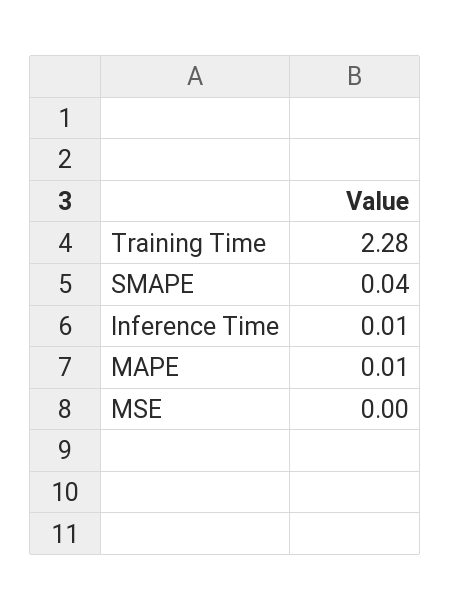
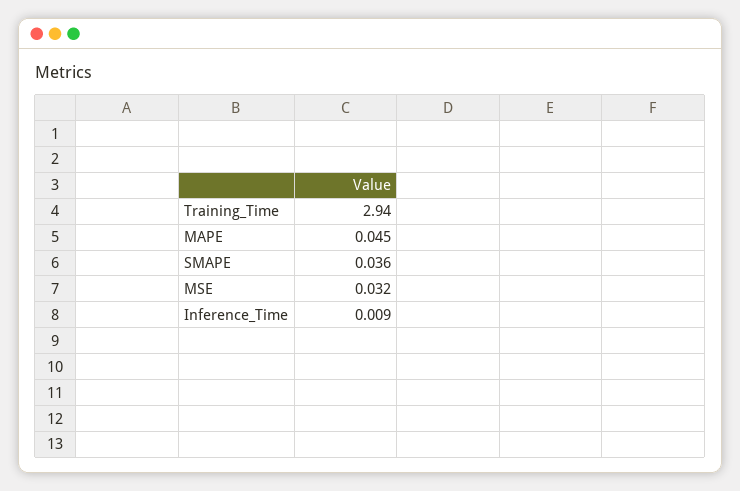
Training Time: 2.28 -> 2.94
MAPE: 0.01 -> 0.045
MSE: 0 -> 0.032

